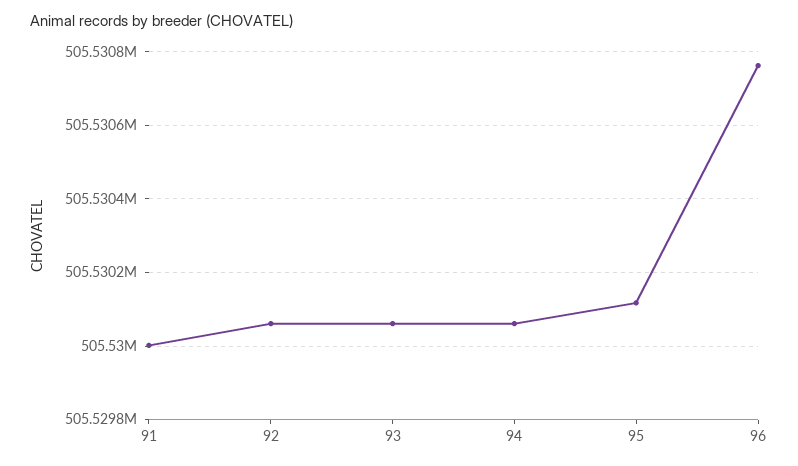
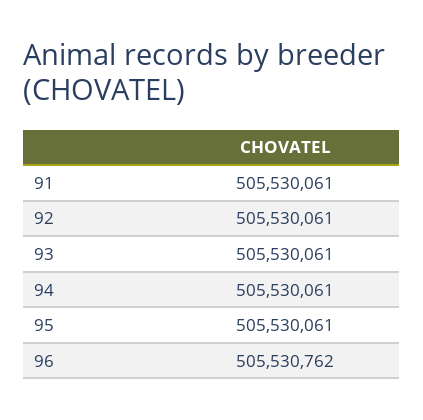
91: 505530000 -> 505530061
95: 505530120 -> 505530061

